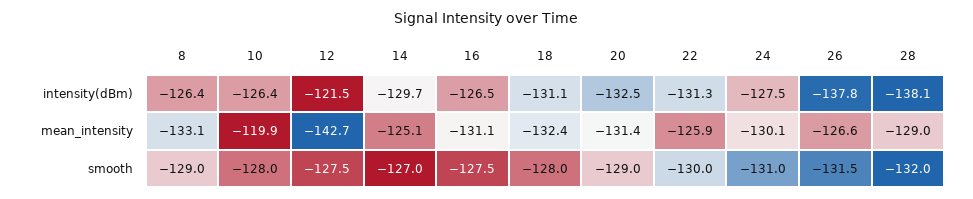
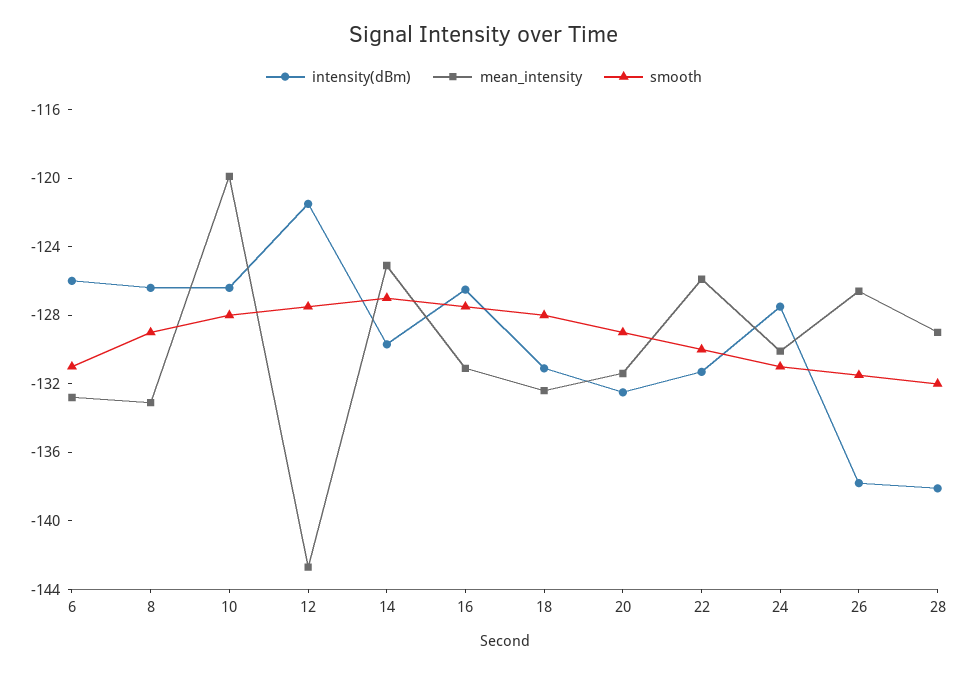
intensity(dBm), 6: none -> -126
mean_intensity, 6: none -> -133
smooth, 6: none -> -131

